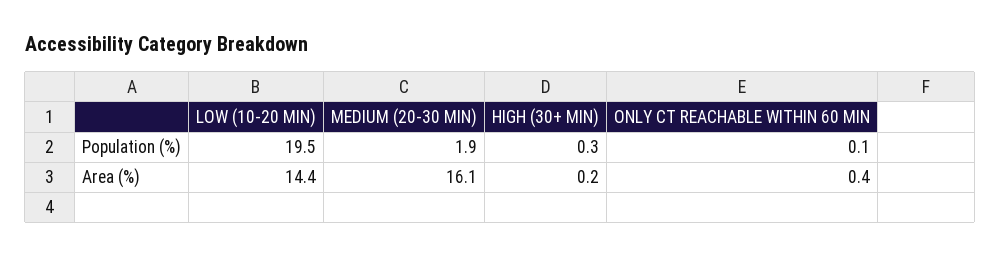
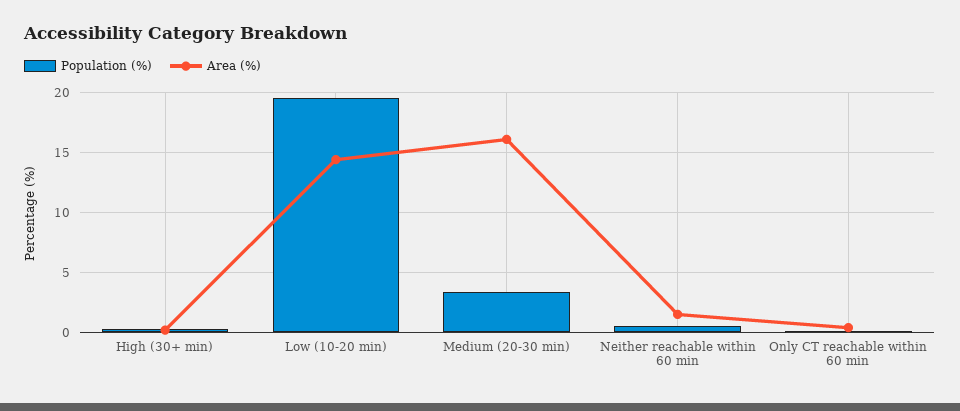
Population (%), MEDIUM (20-30 MIN): 1.9 -> 3.5
Population (%), Neither reachable within 60 min: none -> 0.5
Area (%), Neither reachable within 60 min: none -> 1.5

